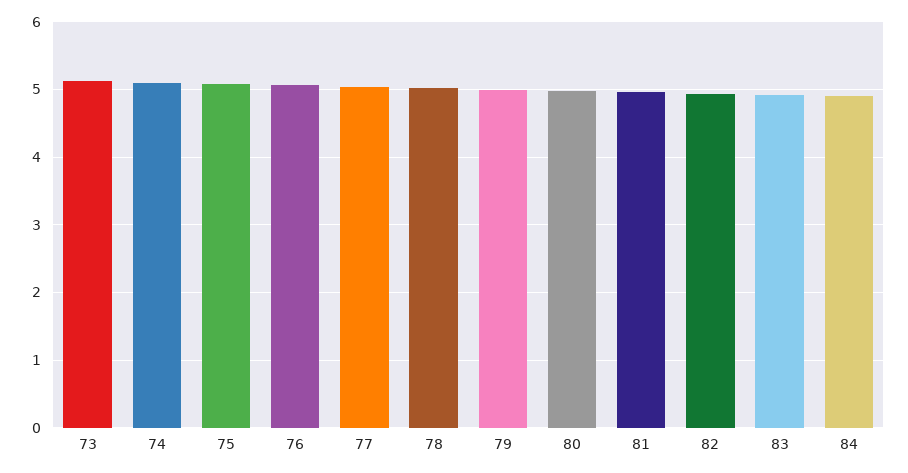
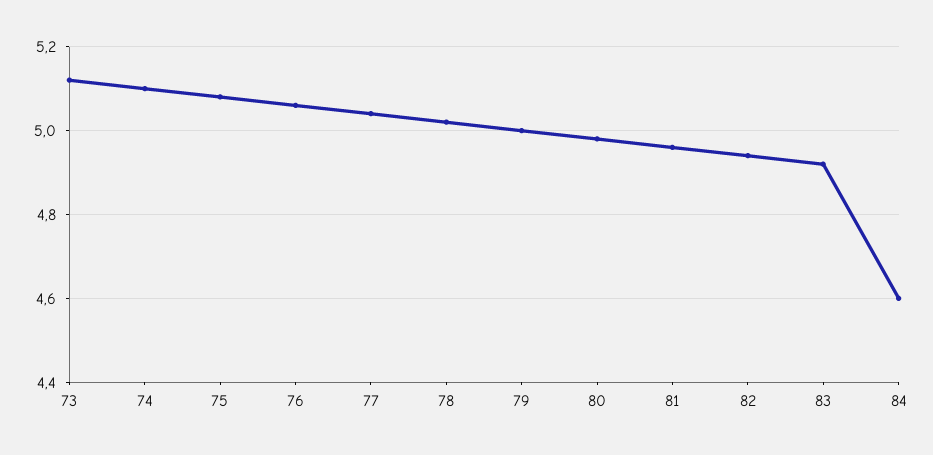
84: 4.9 -> 4.6

